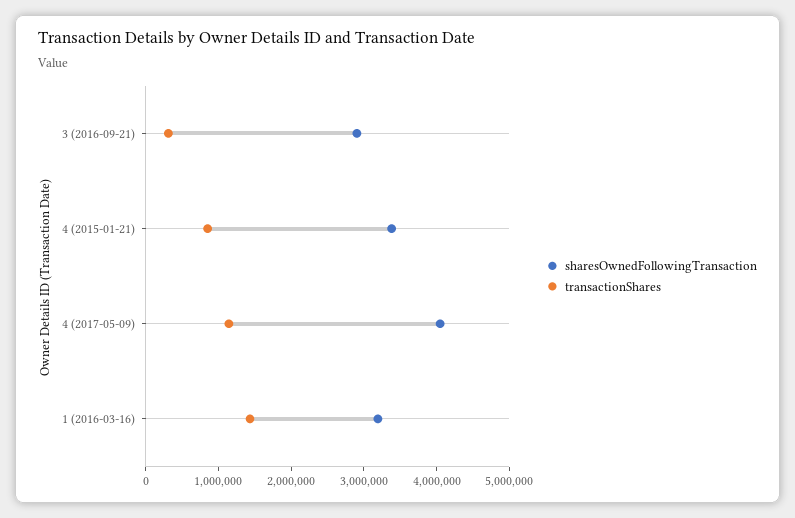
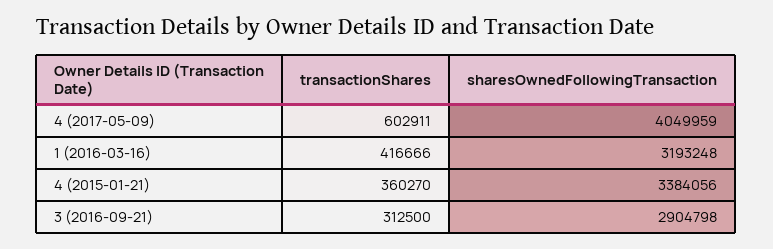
transactionShares, 4 (2015-01-21): 800000 -> 360270
transactionShares, 4 (2017-05-09): 1200000 -> 602911
transactionShares, 1 (2016-03-16): 1400000 -> 416666

